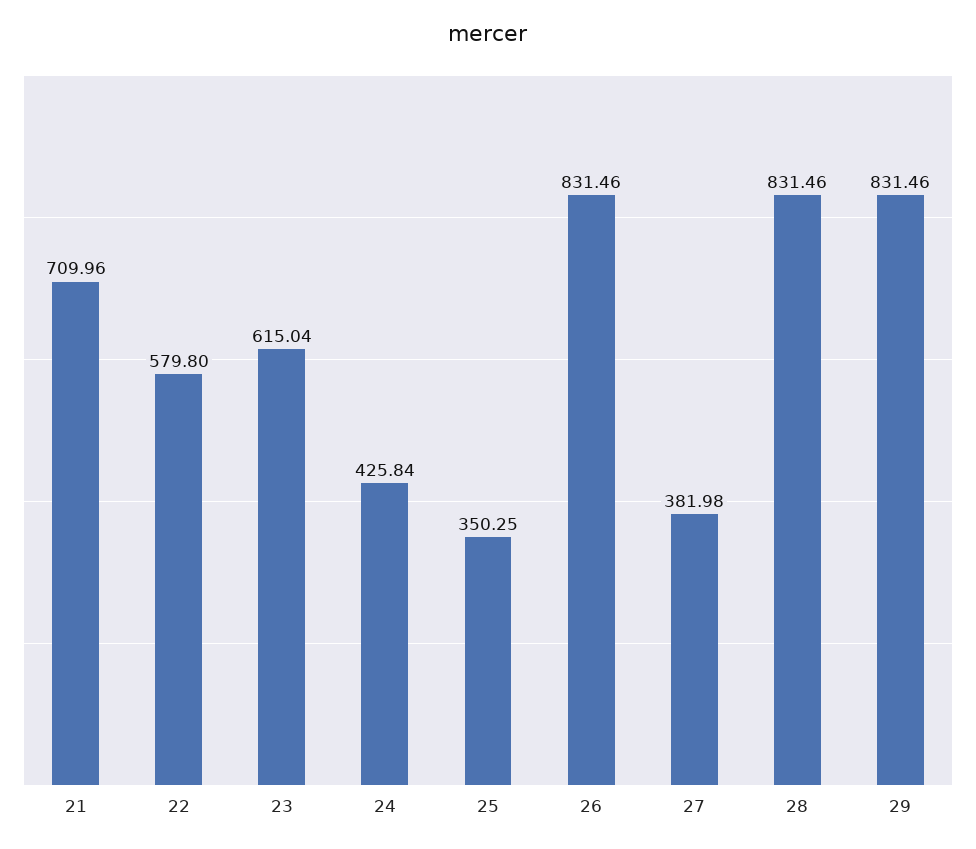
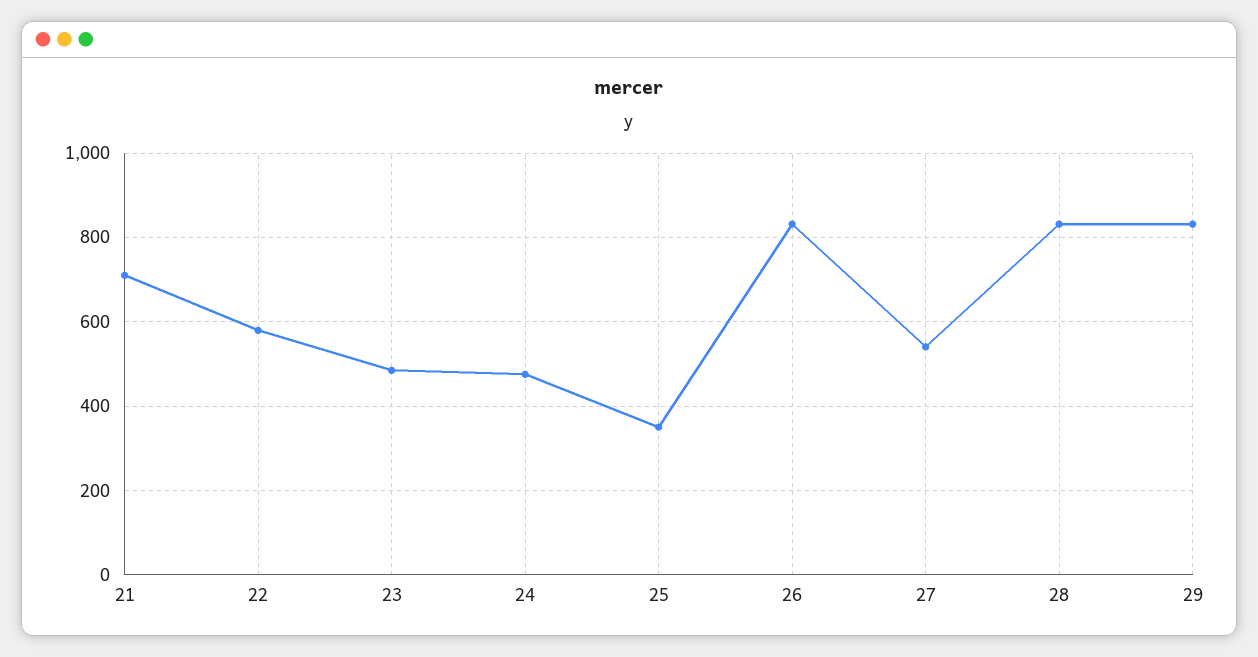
23: 615.04 -> 480
24: 425.84 -> 480
27: 381.98 -> 540

